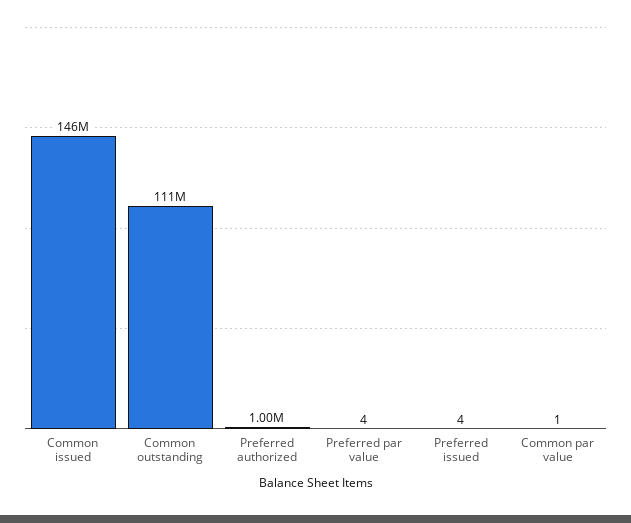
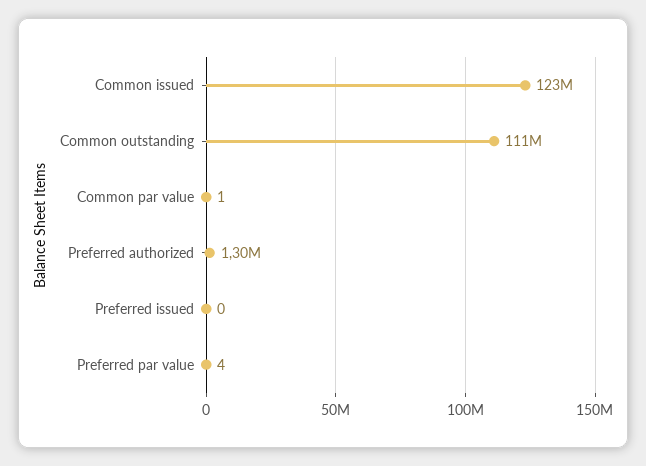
Common issued: 146000000 -> 123000000
Preferred authorized: 1000000 -> 1300000
Preferred issued: 4 -> 0

